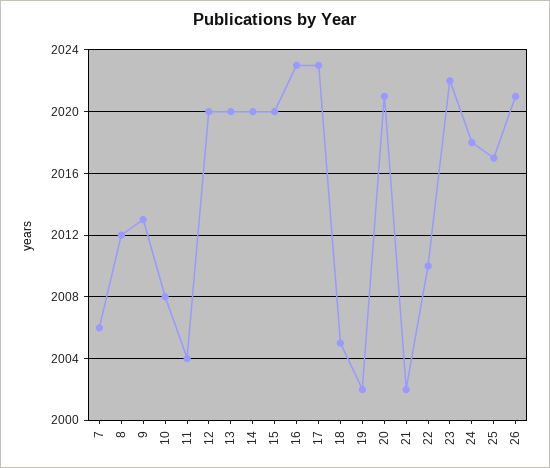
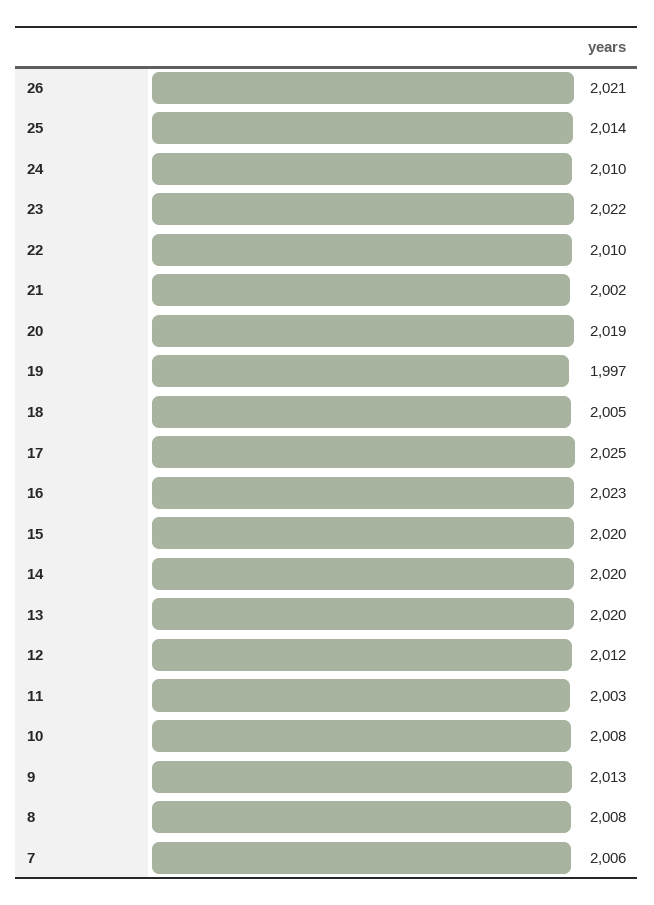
8: 2012 -> 2008
11: 2004 -> 2003
12: 2020 -> 2012
17: 2023 -> 2025
19: 2002 -> 1997
20: 2021 -> 2019
24: 2018 -> 2010
25: 2017 -> 2014

